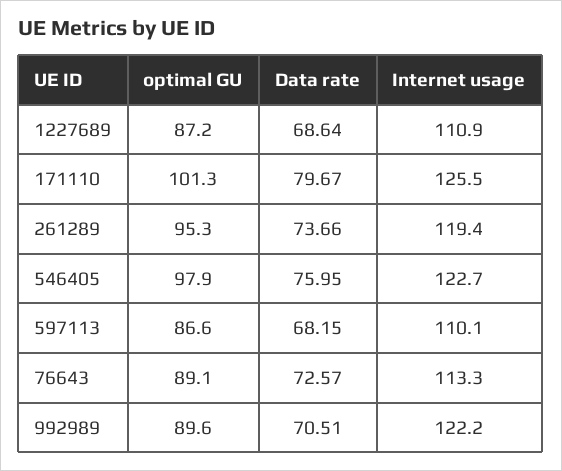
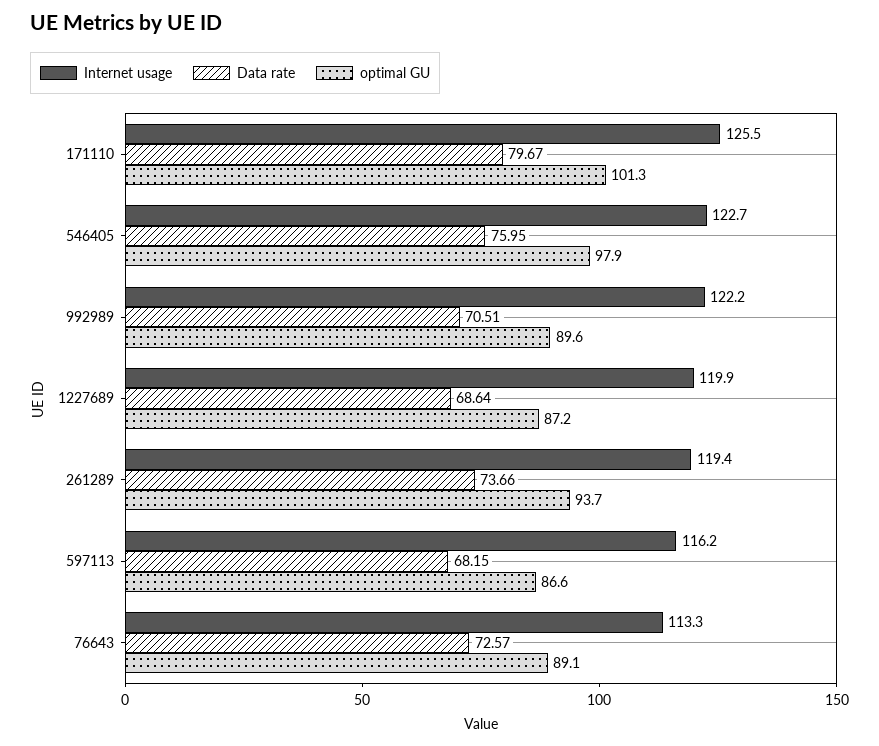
Internet usage, 1227689: 110.9 -> 119.9
optimal GU, 261289: 95.3 -> 93.7
Internet usage, 597113: 110.1 -> 116.2

